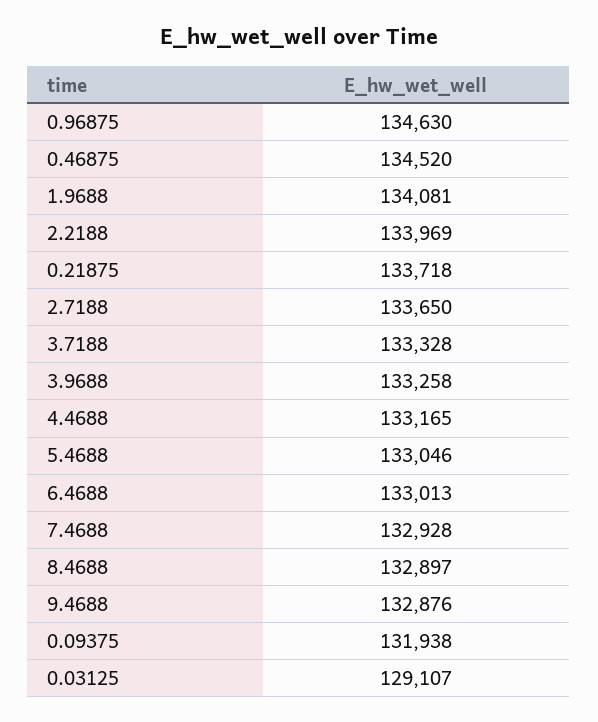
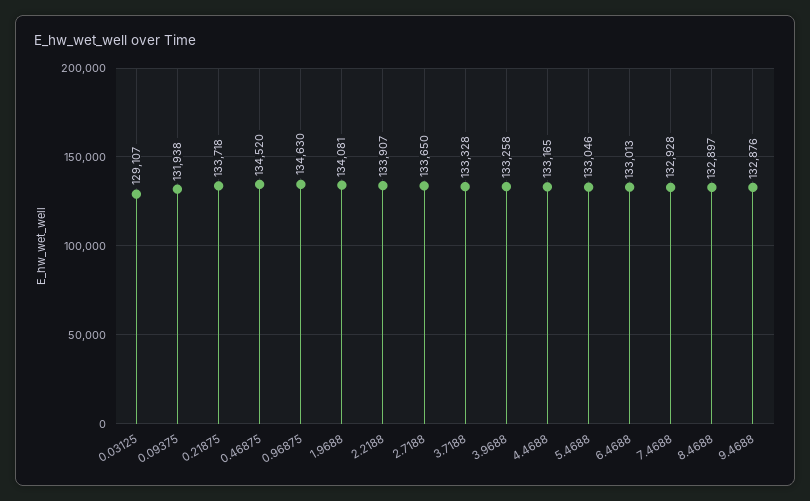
2.2188: 133969 -> 133907

